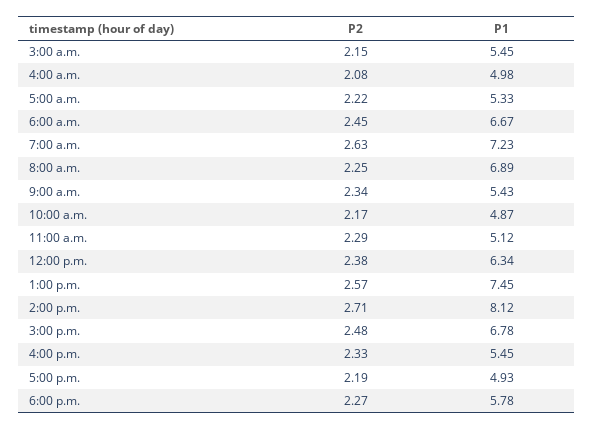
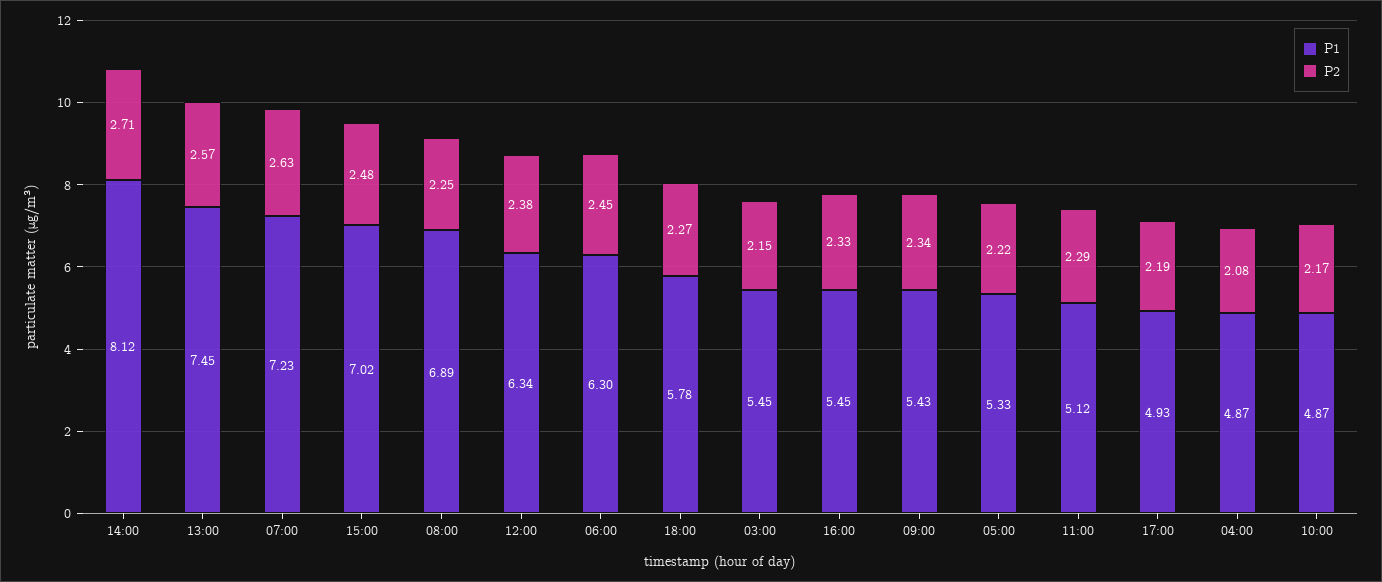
P1, 4:00 a.m.: 4.98 -> 4.87
P1, 6:00 a.m.: 6.67 -> 6.3
P1, 3:00 p.m.: 6.78 -> 7.02

